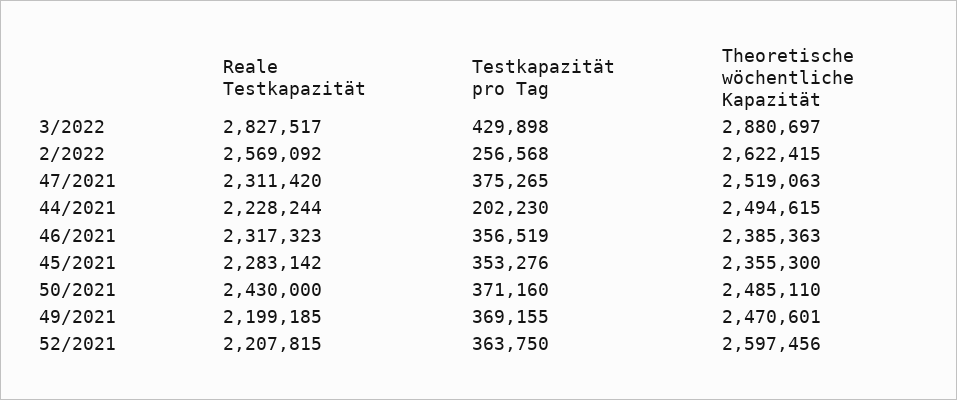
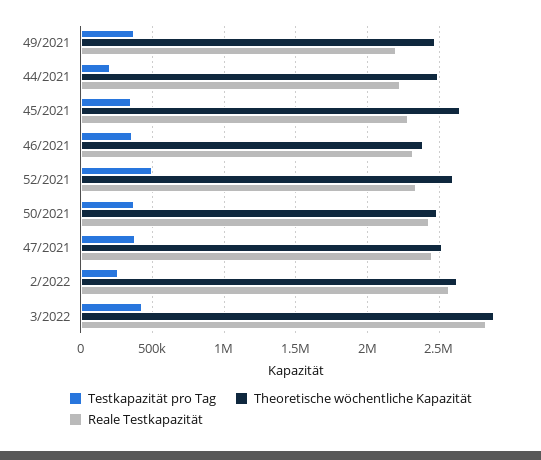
Reale Testkapazität, 47/2021: 2311420 -> 2450000
Theoretische wöchentliche Kapazität, 45/2021: 2355300 -> 2650000
Reale Testkapazität, 52/2021: 2207815 -> 2350000
Testkapazität pro Tag, 52/2021: 363750 -> 500000

